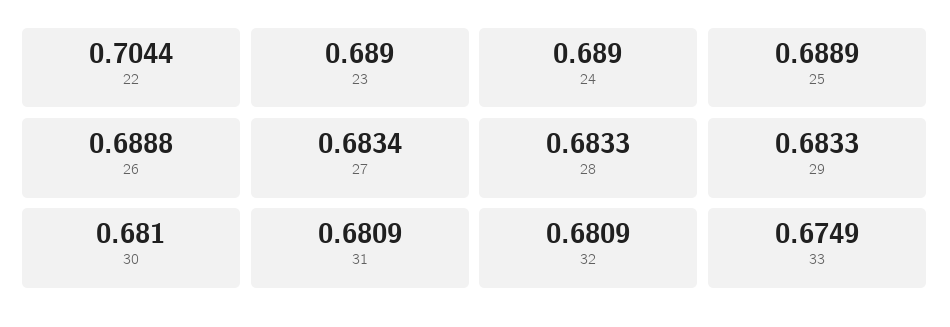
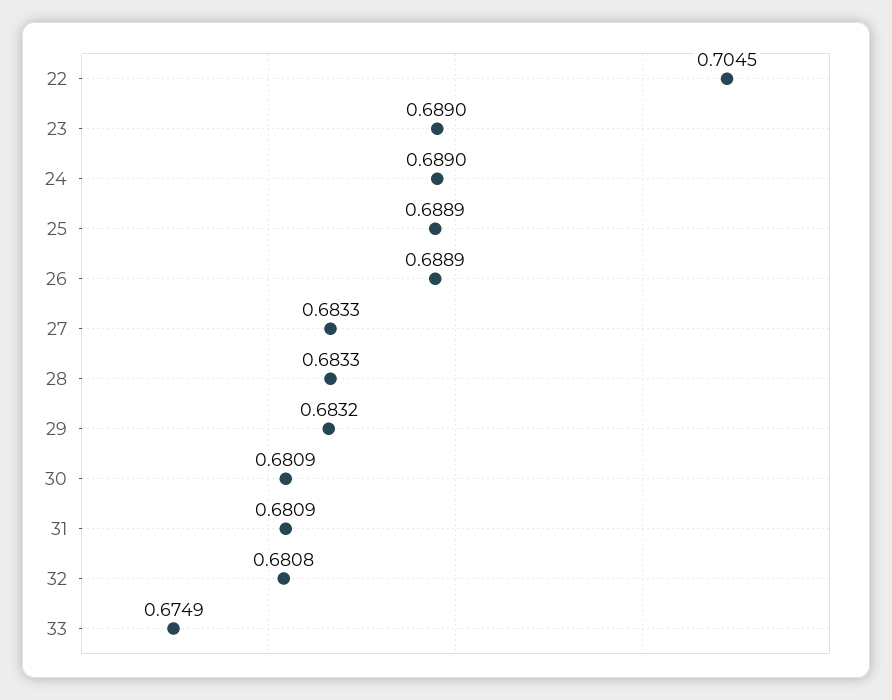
22: 0.7044 -> 0.7045
26: 0.6888 -> 0.6889
27: 0.6834 -> 0.6833
29: 0.6833 -> 0.6832
30: 0.681 -> 0.6809
32: 0.6809 -> 0.6808

